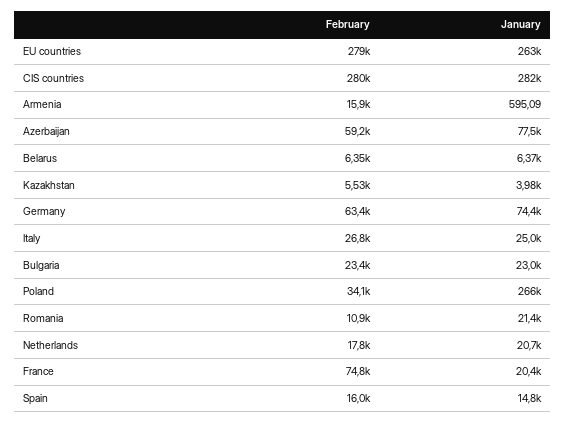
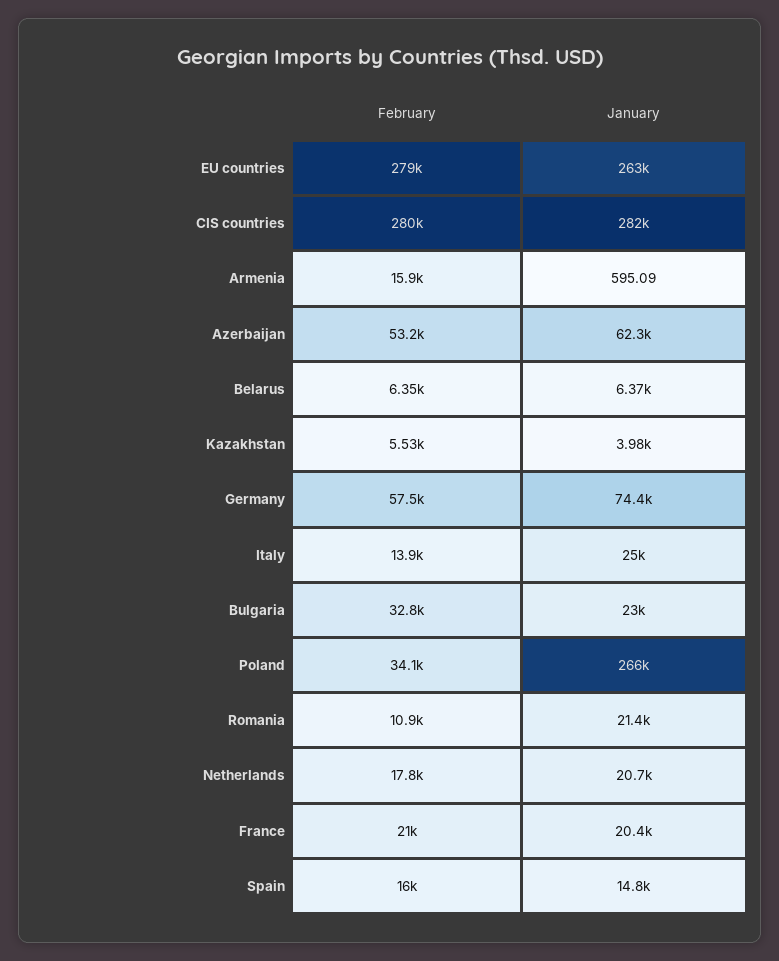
February, Azerbaijan: 59200 -> 53200
January, Azerbaijan: 77500 -> 62300
February, Germany: 63400 -> 57500
February, Italy: 26800 -> 13900
February, Bulgaria: 23400 -> 32800
February, France: 74800 -> 21000

